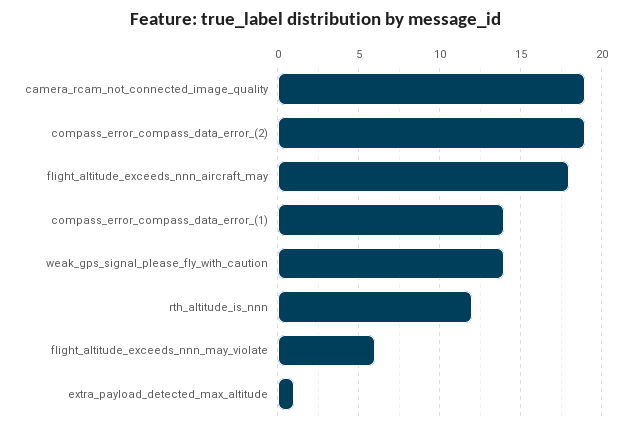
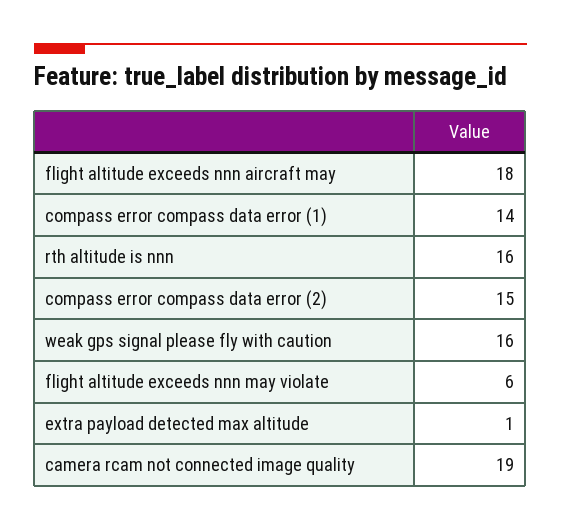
compass_error_compass_data_error_(2): 19 -> 15
weak_gps_signal_please_fly_with_caution: 14 -> 16
rth_altitude_is_nnn: 12 -> 16

